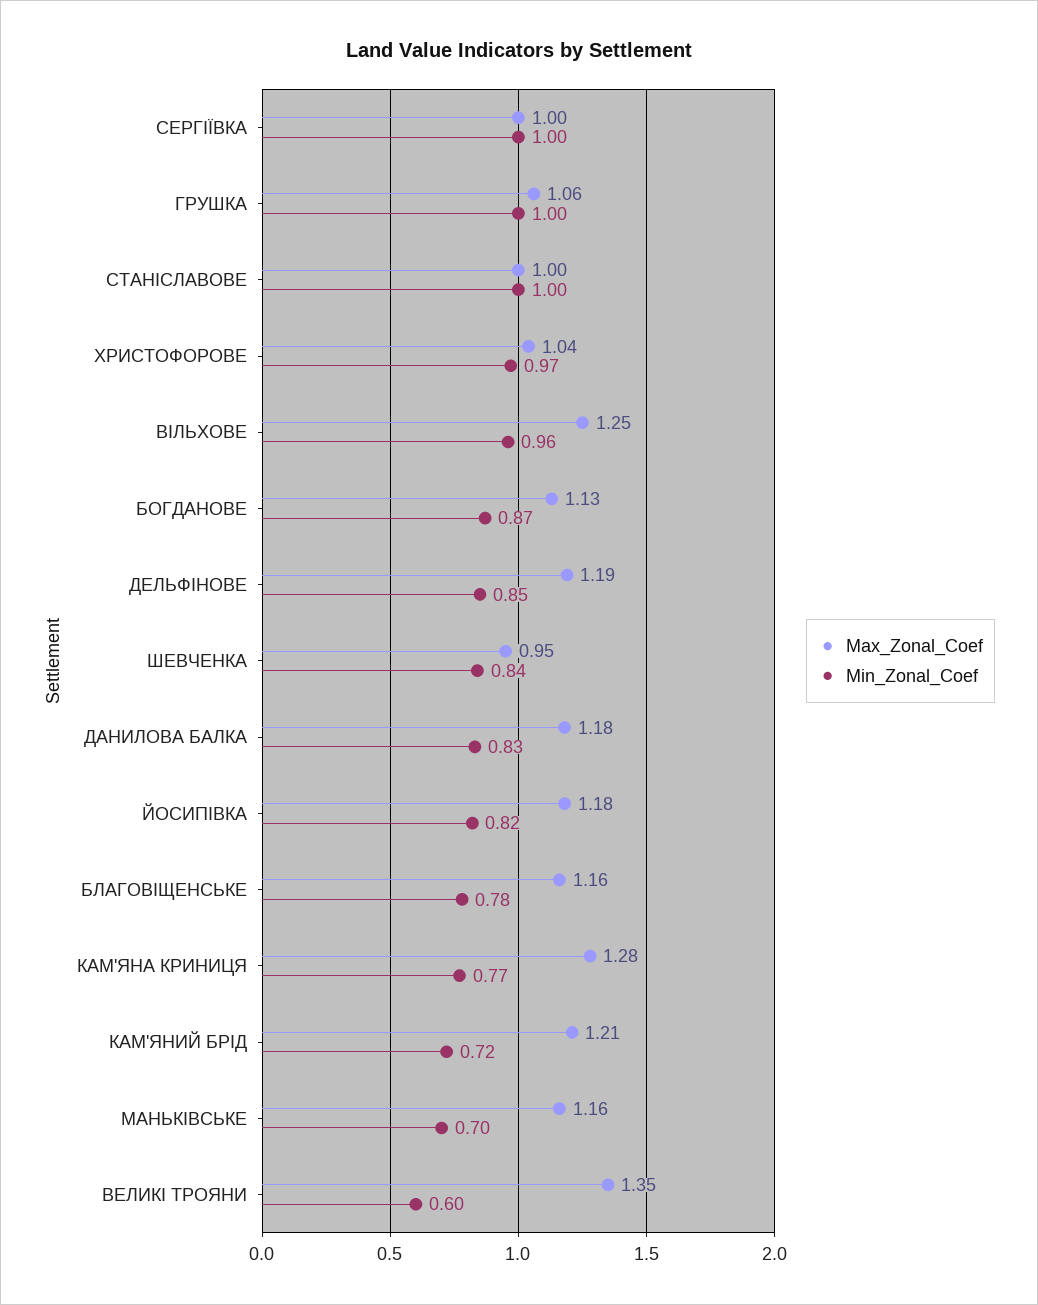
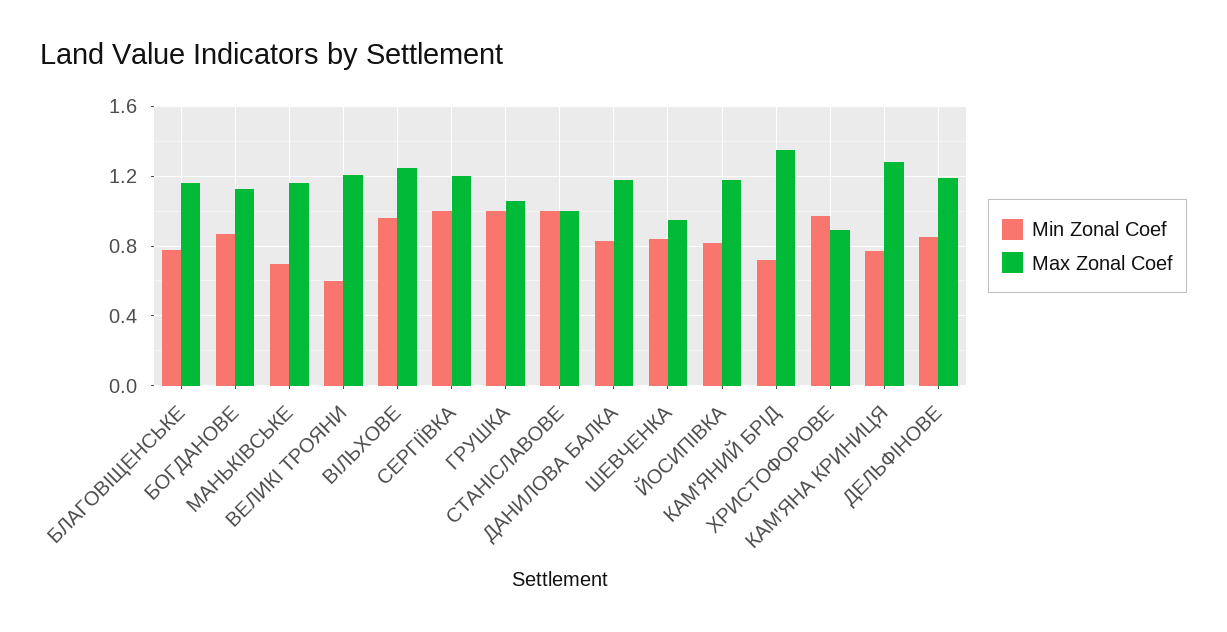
Max_Zonal_Coef, СЕРГІЇВКА: 1 -> 1.2
Max_Zonal_Coef, ХРИСТОФОРОВЕ: 1.04 -> 0.9
Max_Zonal_Coef, КАМ'ЯНИЙ БРІД: 1.21 -> 1.35
Max_Zonal_Coef, ВЕЛИКІ ТРОЯНИ: 1.35 -> 1.2

